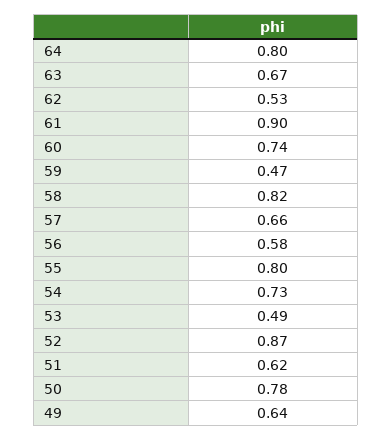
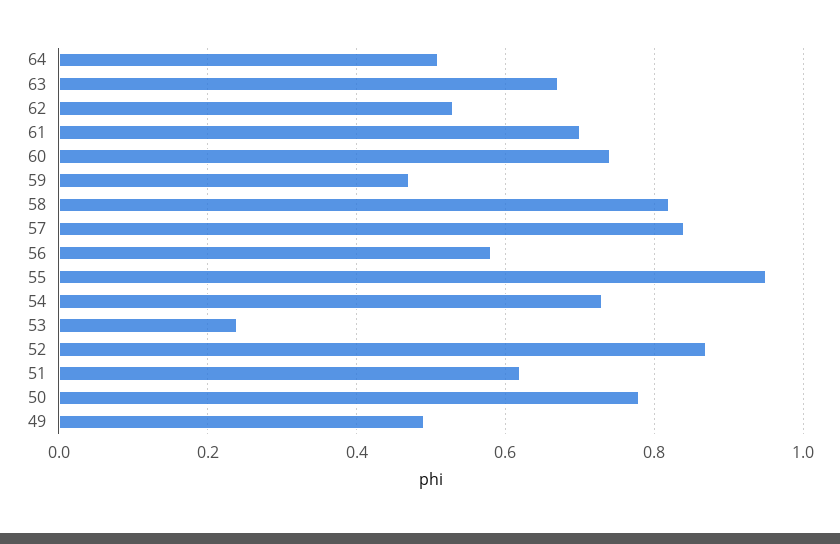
64: 0.8 -> 0.5
61: 0.9 -> 0.7
57: 0.66 -> 0.85
55: 0.8 -> 0.95
53: 0.49 -> 0.25
49: 0.64 -> 0.5

